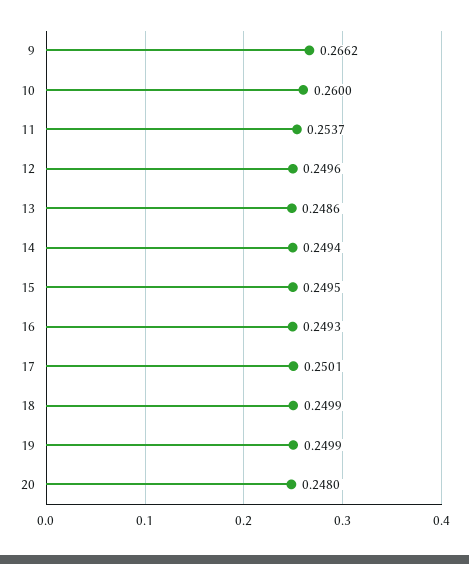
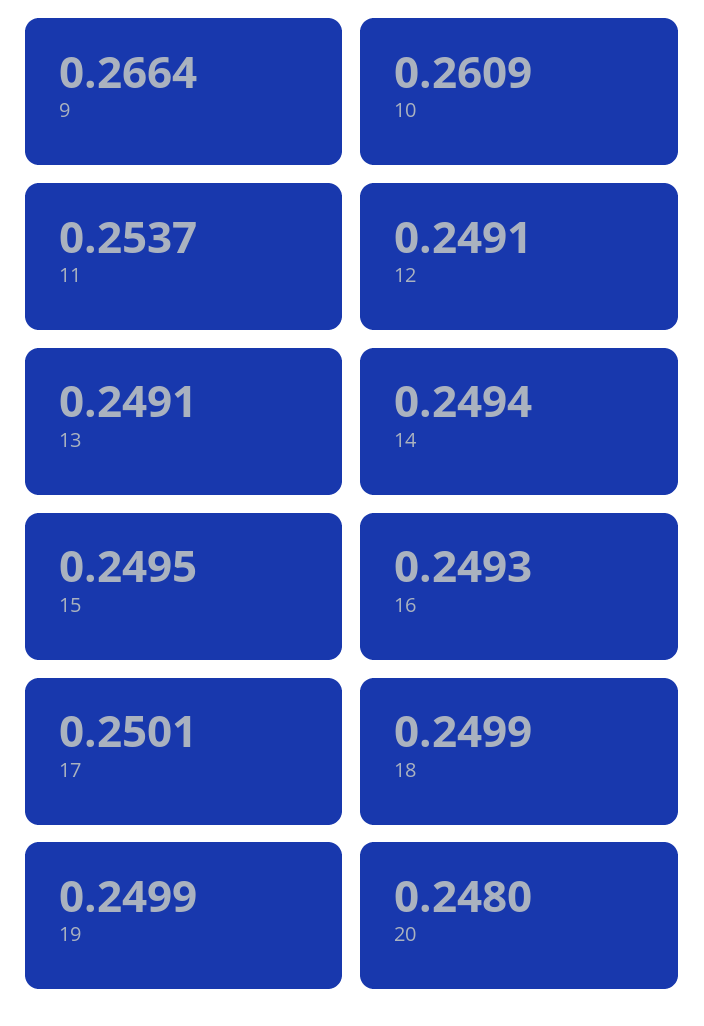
9: 0.2662 -> 0.2664
10: 0.26 -> 0.2609
12: 0.2496 -> 0.2491
13: 0.2486 -> 0.2491

